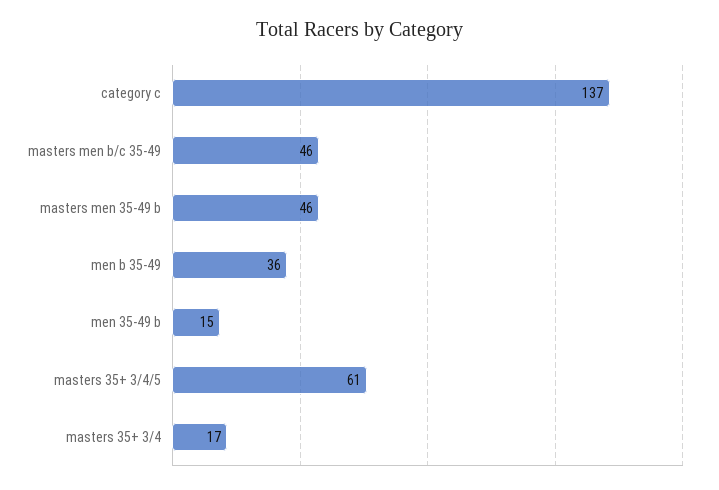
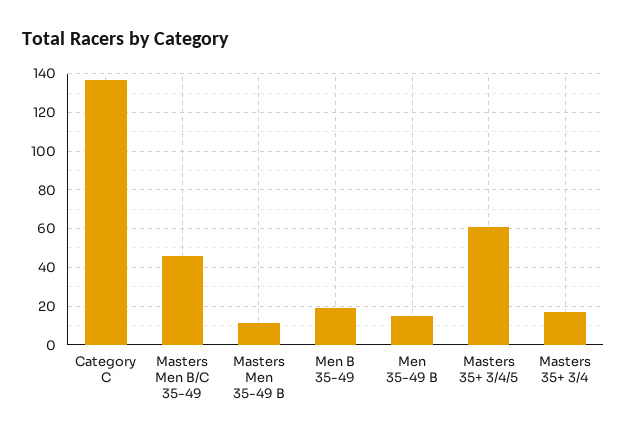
masters men 35-49 b: 46 -> 10
men b 35-49: 36 -> 20

